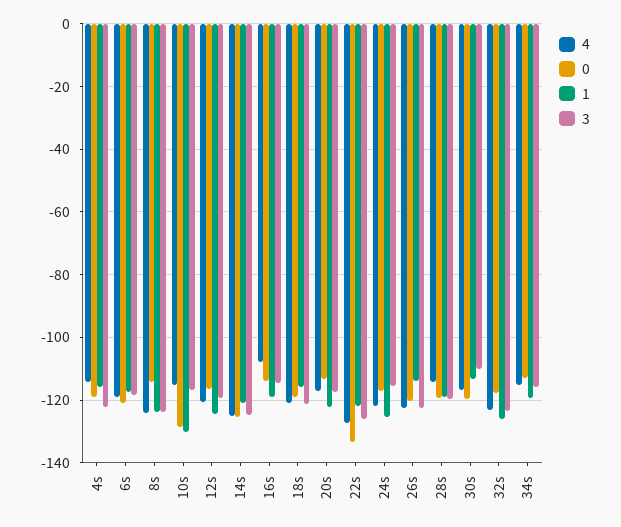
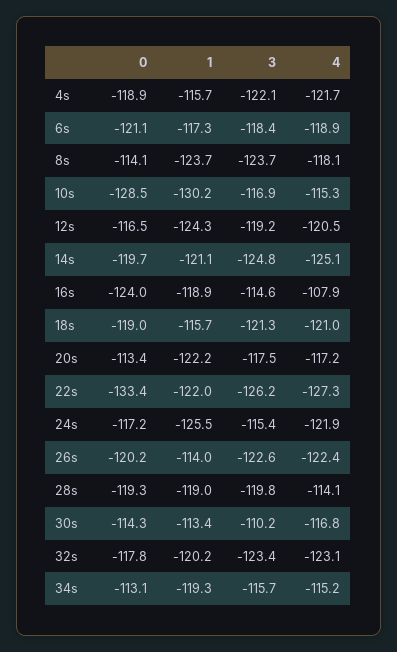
4, 4s: -114 -> -121.7
4, 8s: -124 -> -118.1
0, 14s: -126 -> -119.7
0, 16s: -114 -> -124
0, 30s: -120 -> -114.3
1, 32s: -126 -> -120.2

